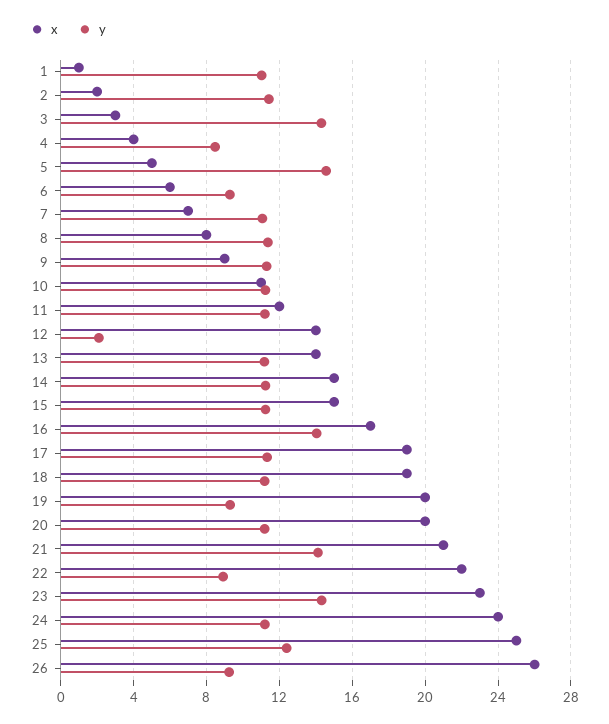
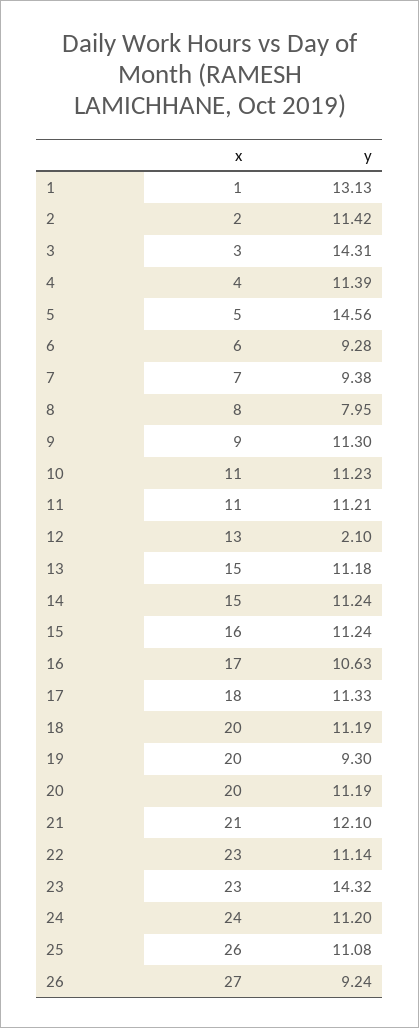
y, 1: 11 -> 13.13
y, 4: 8.5 -> 11.39
y, 7: 11 -> 9.38
y, 8: 11.5 -> 7.95
x, 11: 12 -> 11
x, 12: 14 -> 13
x, 13: 14 -> 15
x, 15: 15 -> 16
y, 16: 14 -> 10.63
x, 17: 19 -> 18
x, 18: 19 -> 20
y, 21: 14 -> 12.1
x, 22: 22 -> 23
y, 22: 9 -> 11.14
x, 25: 25 -> 26
y, 25: 12.5 -> 11.08
x, 26: 26 -> 27

